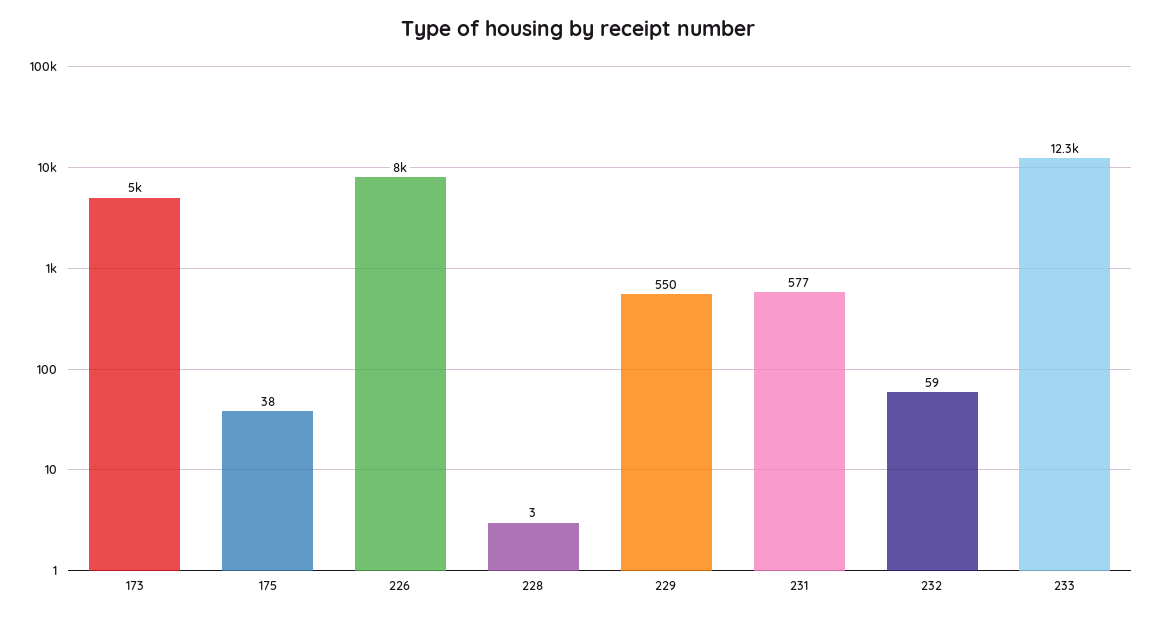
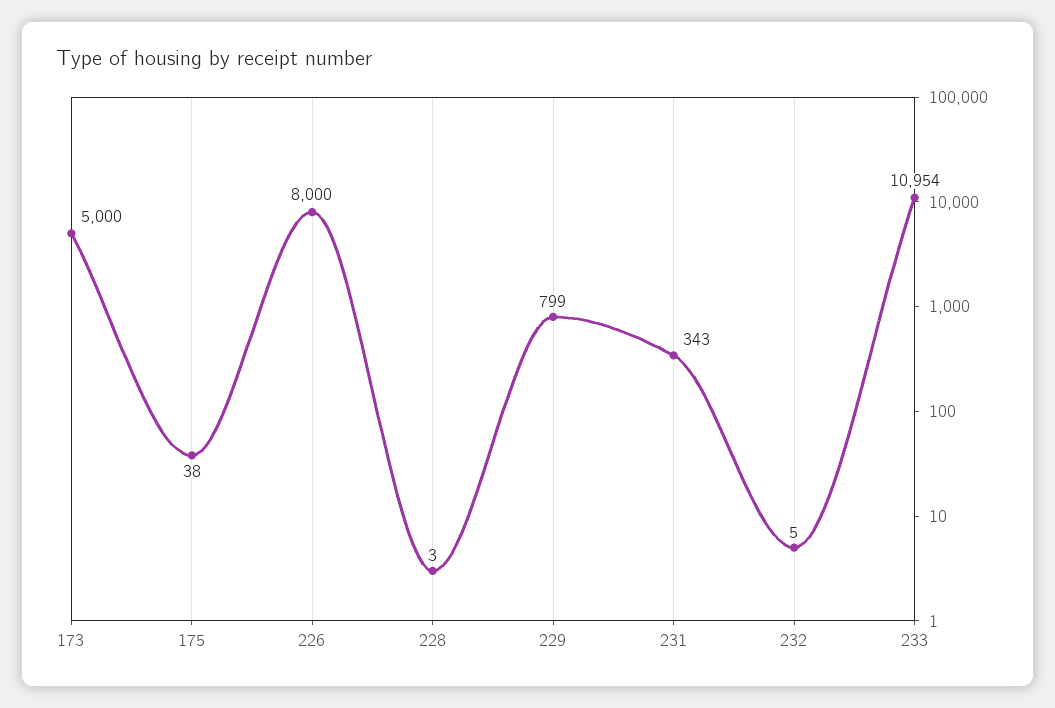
229: 550 -> 799
231: 577 -> 343
232: 59 -> 5
233: 12300 -> 10954

